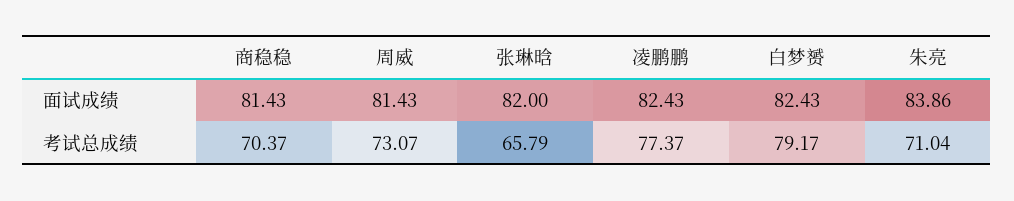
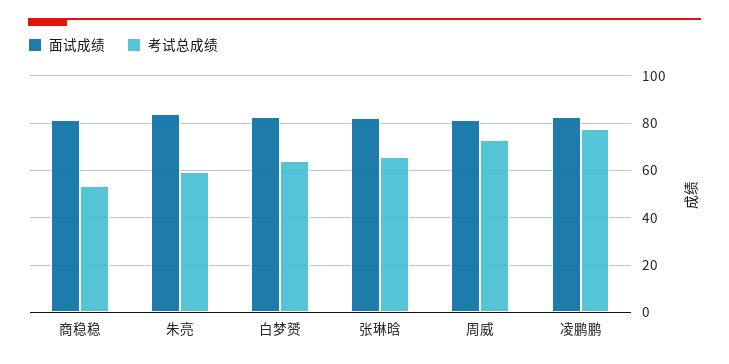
考试总成绩, 商稳稳: 70.37 -> 55
考试总成绩, 白梦赟: 79.17 -> 65
考试总成绩, 朱亮: 71.04 -> 60

